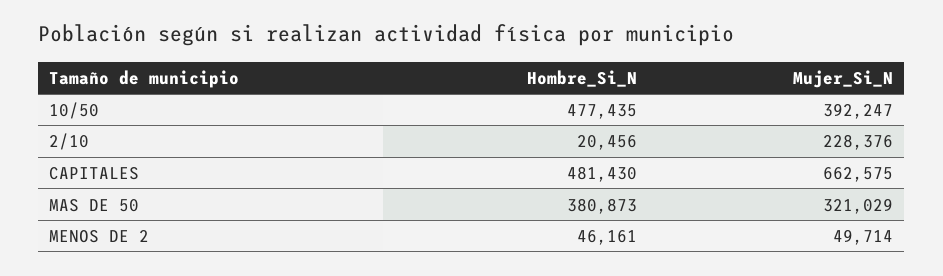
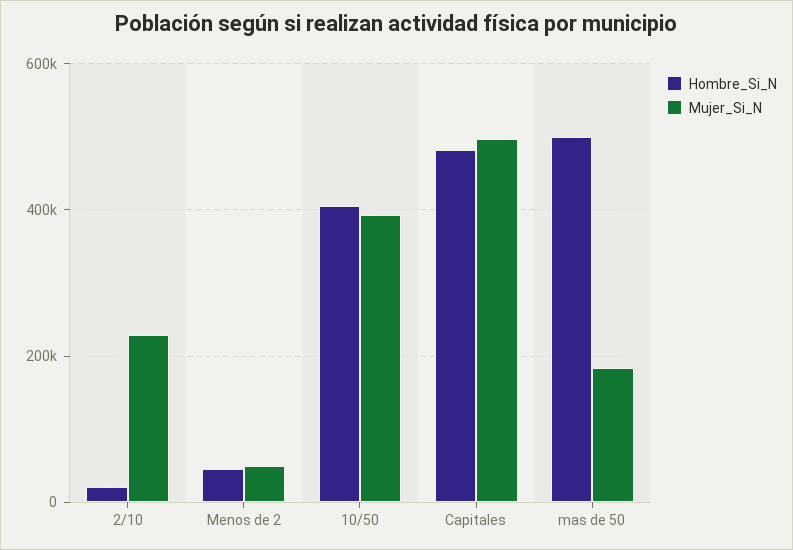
Hombre_Si_N, 10/50: 477435 -> 400000
Mujer_Si_N, CAPITALES: 662575 -> 500000
Hombre_Si_N, MAS DE 50: 380873 -> 500000
Mujer_Si_N, MAS DE 50: 321029 -> 180000

